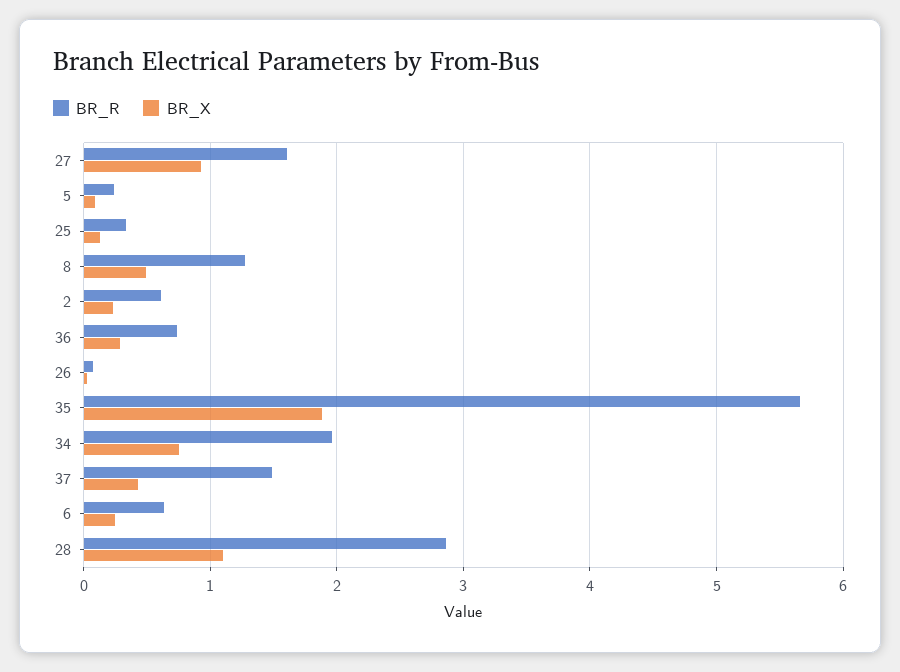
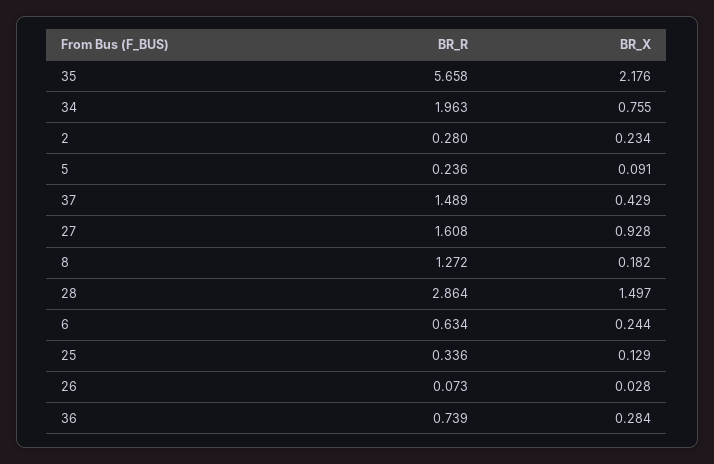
BR_X, 8: 0.5 -> 0.182
BR_R, 2: 0.6 -> 0.28
BR_X, 35: 1.9 -> 2.176
BR_X, 28: 1.1 -> 1.497

